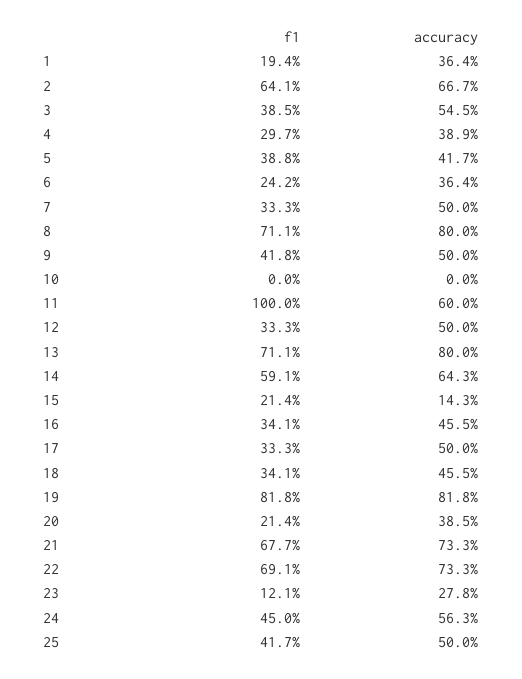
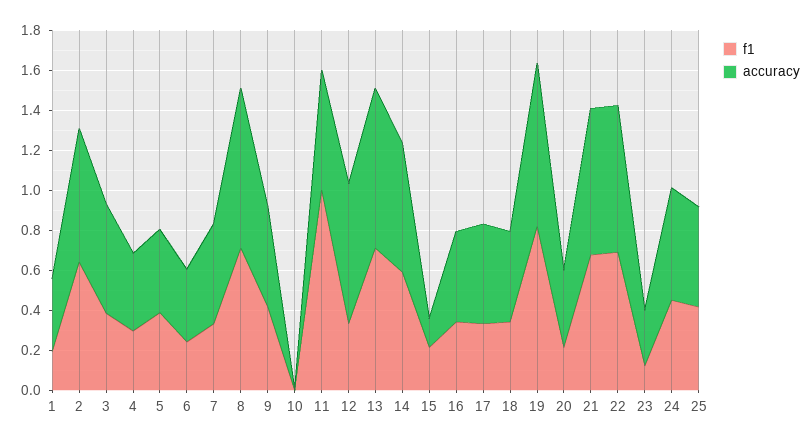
accuracy, 12: 0.5 -> 0.7

